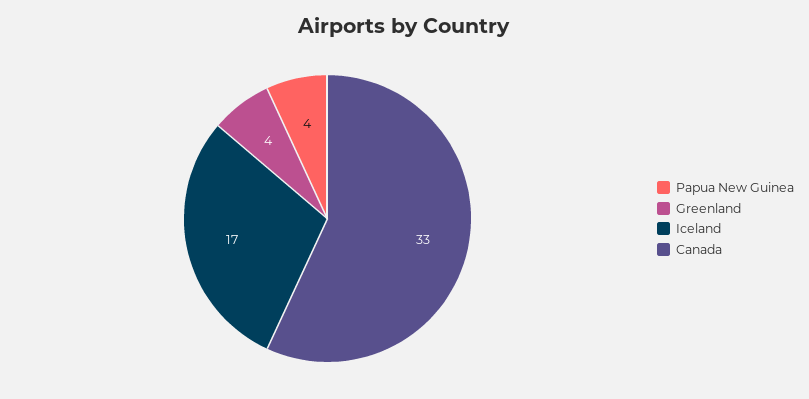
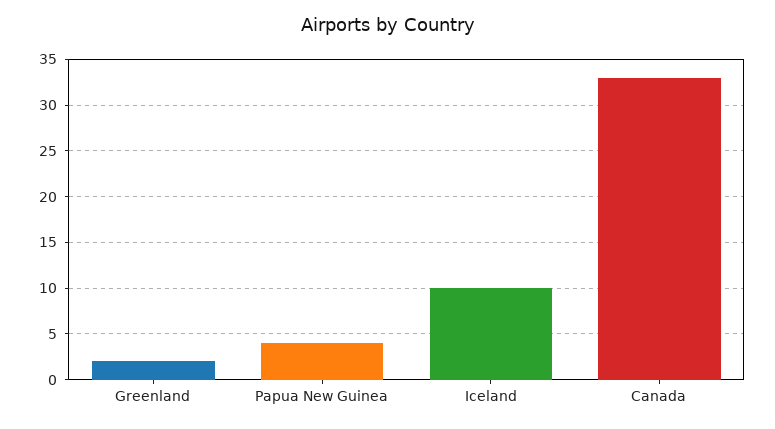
Greenland: 4 -> 2
Iceland: 17 -> 10

